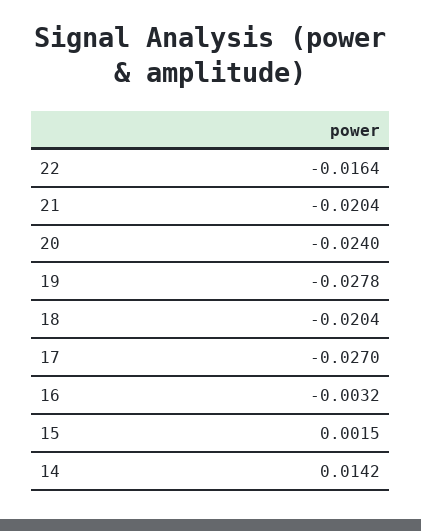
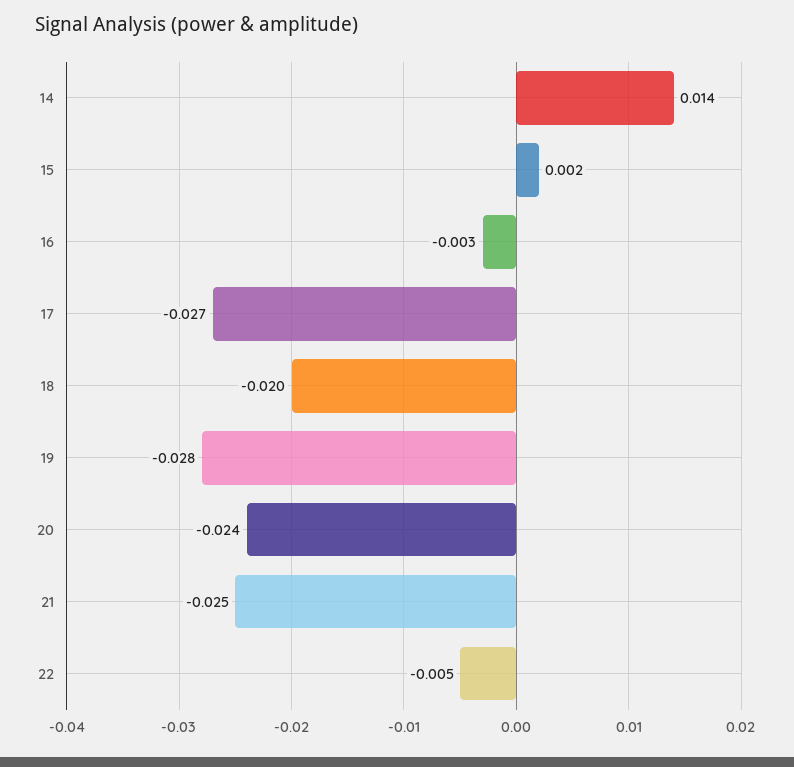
22: -0.0164 -> -0.005
21: -0.0204 -> -0.025

